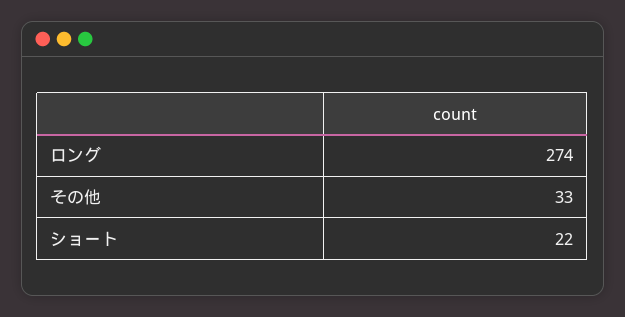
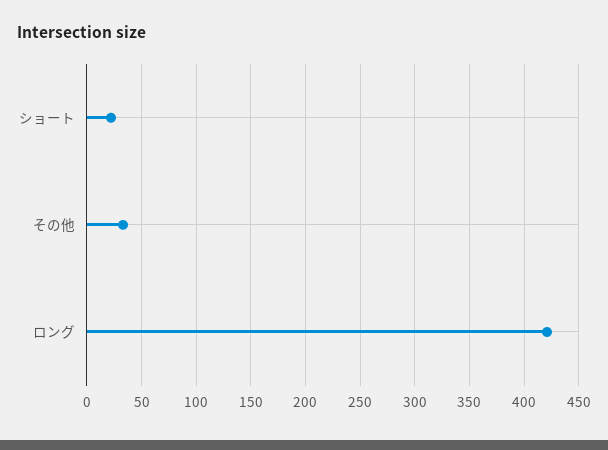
ロング: 274 -> 420

